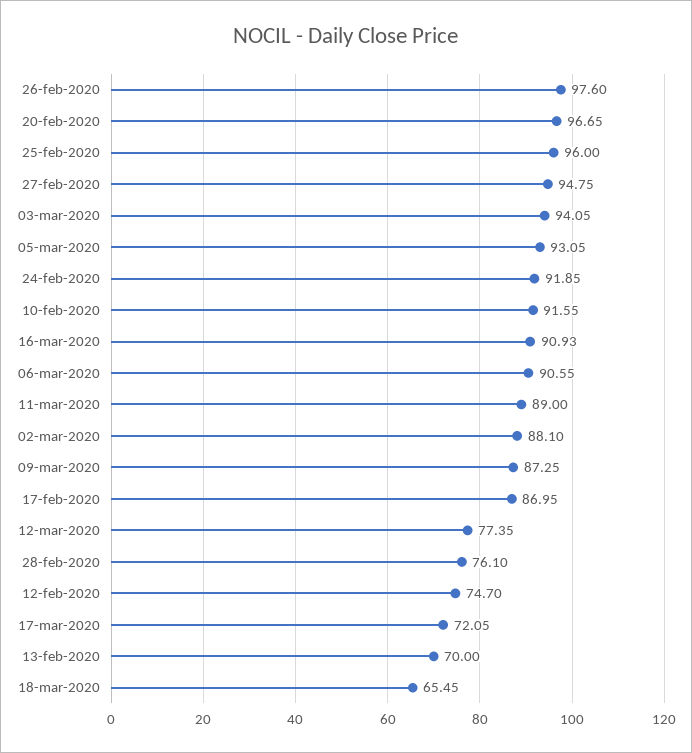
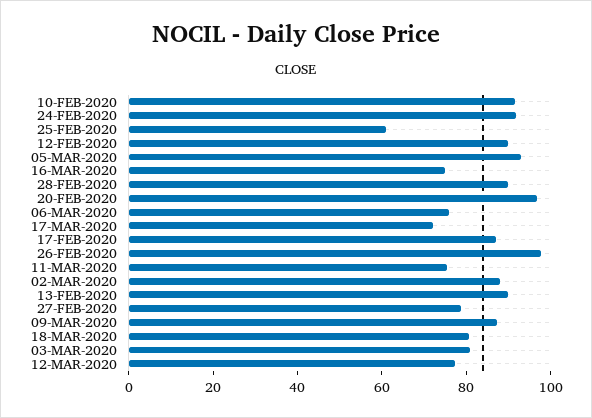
25-feb-2020: 96 -> 60
27-feb-2020: 94.75 -> 80
03-mar-2020: 94.05 -> 80
16-mar-2020: 90.93 -> 75
06-mar-2020: 90.55 -> 75
11-mar-2020: 89 -> 75
28-feb-2020: 76.1 -> 90
12-feb-2020: 74.7 -> 90
13-feb-2020: 70 -> 90
18-mar-2020: 65.45 -> 80

